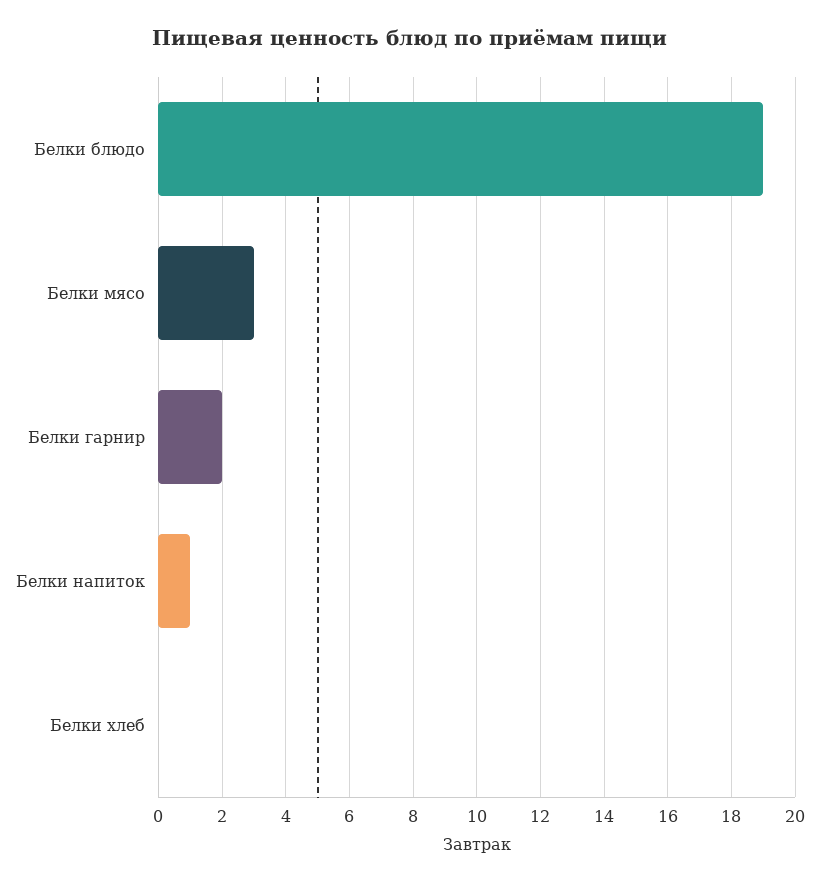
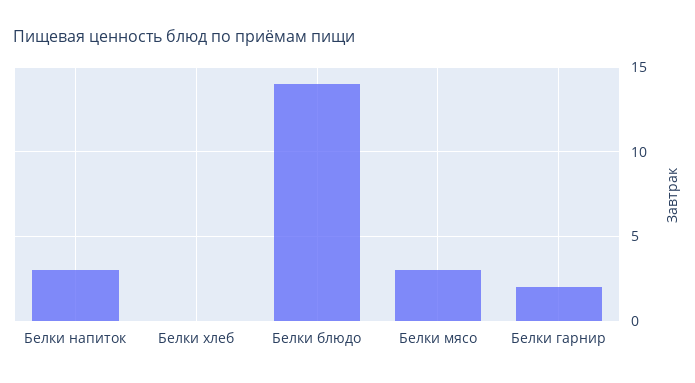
Белки блюдо: 19 -> 14
Белки напиток: 1 -> 3

